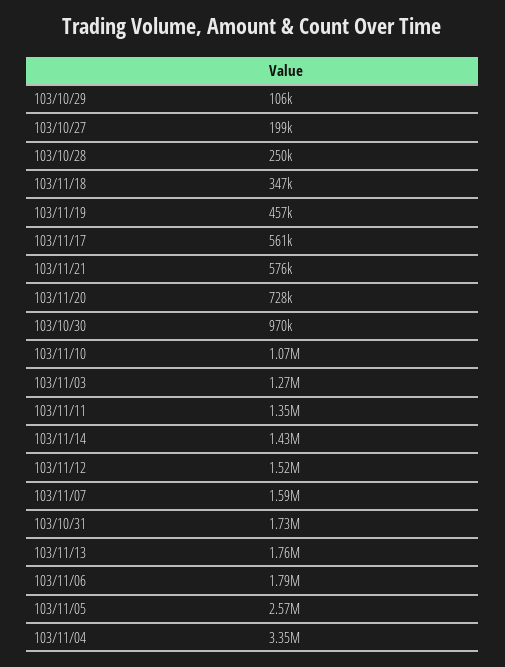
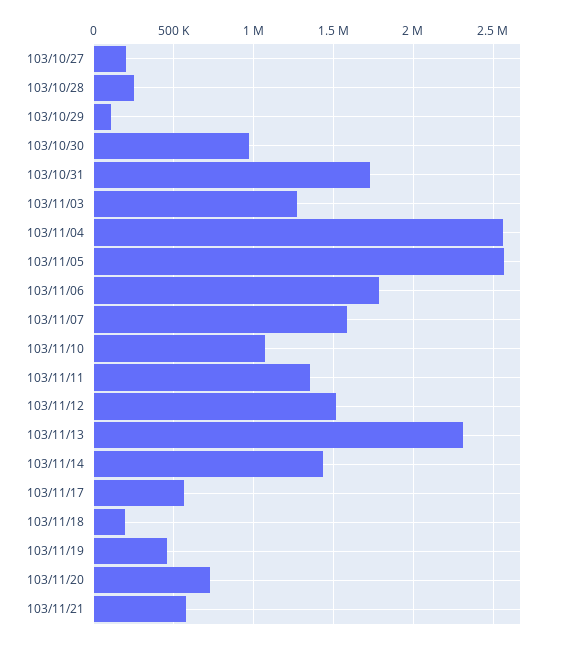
103/11/18: 347000 -> 200000
103/11/13: 1760000 -> 2300000
103/11/04: 3350000 -> 2550000

